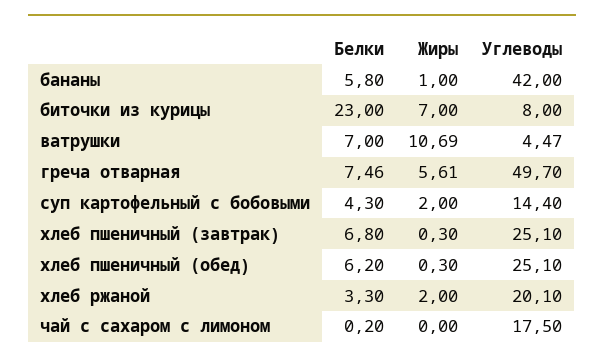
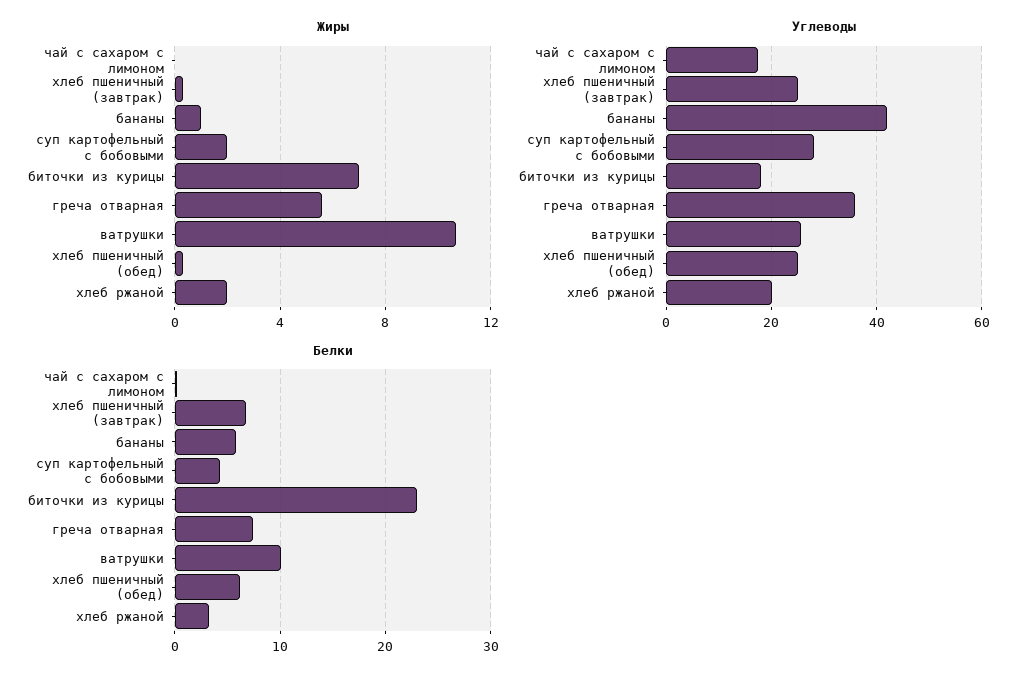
Углеводы, биточки из курицы: 8 -> 18
Белки, ватрушки: 7 -> 10
Углеводы, ватрушки: 4.47 -> 26
Углеводы, греча отварная: 49.7 -> 36
Углеводы, суп картофельный с бобовыми: 14.4 -> 28

